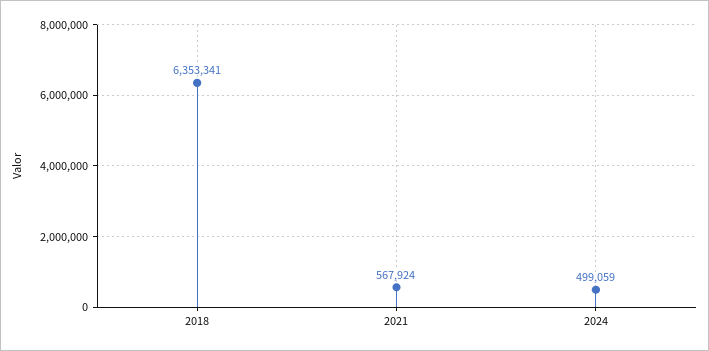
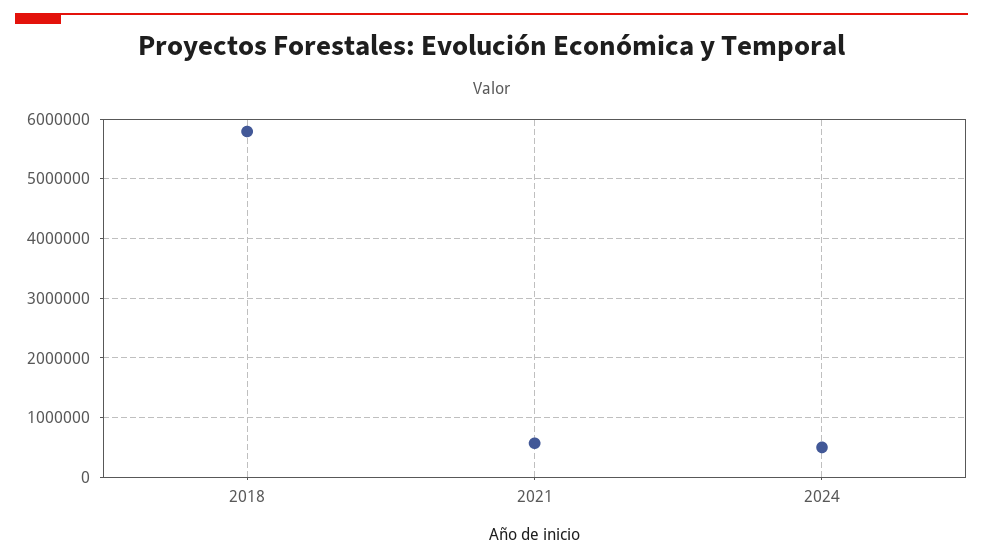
2018: 6353341 -> 5800000

